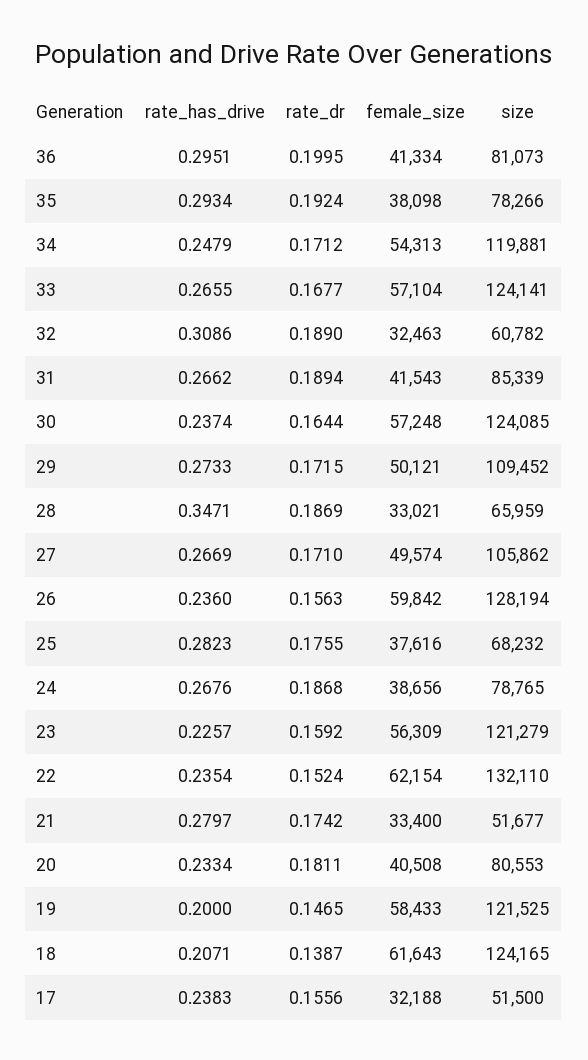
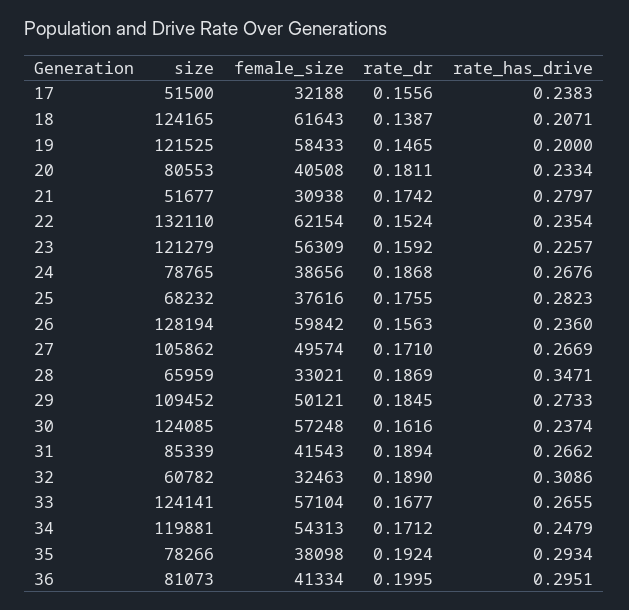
rate_dr, 30: 0.1644 -> 0.1616
rate_dr, 29: 0.1715 -> 0.1845
female_size, 21: 33400 -> 30938

